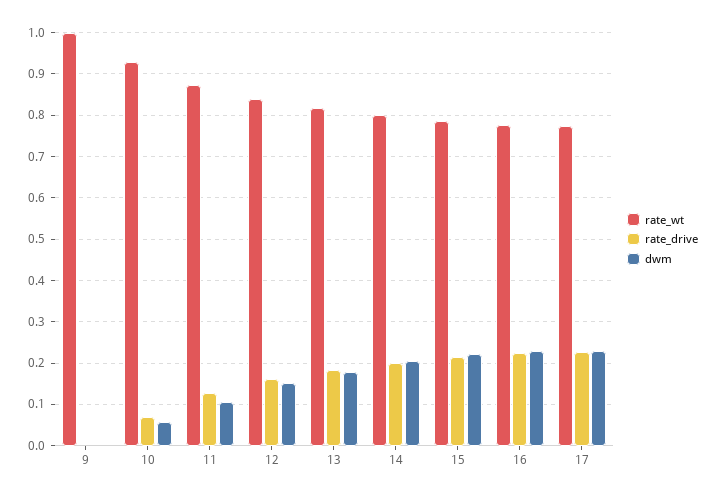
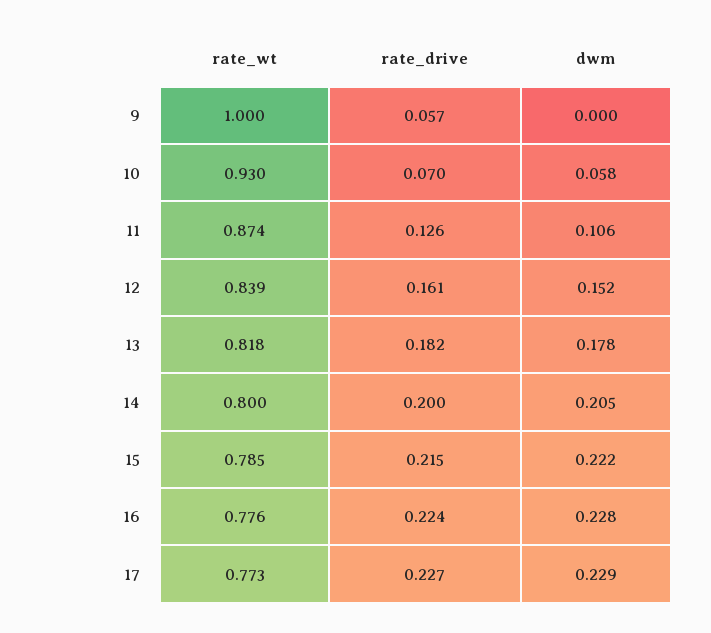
rate_drive, 9: 0 -> 0.057

